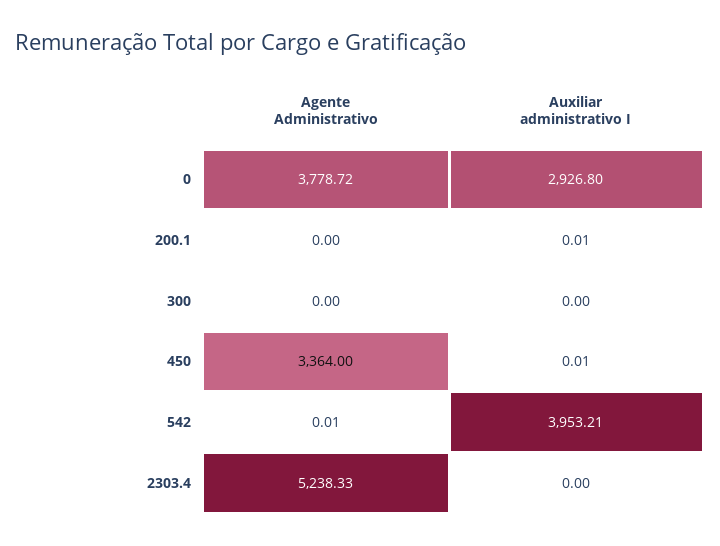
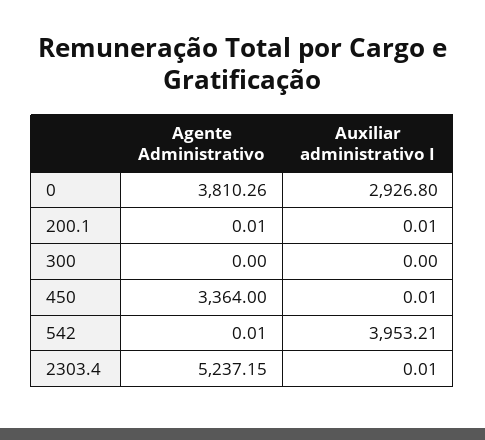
Agente Administrativo, 0: 3778.72 -> 3810.26
Agente Administrativo, 200.1: 0 -> 0.01
Agente Administrativo, 2303.4: 5238.33 -> 5237.15
Auxiliar administrativo I, 2303.4: 0 -> 0.01

